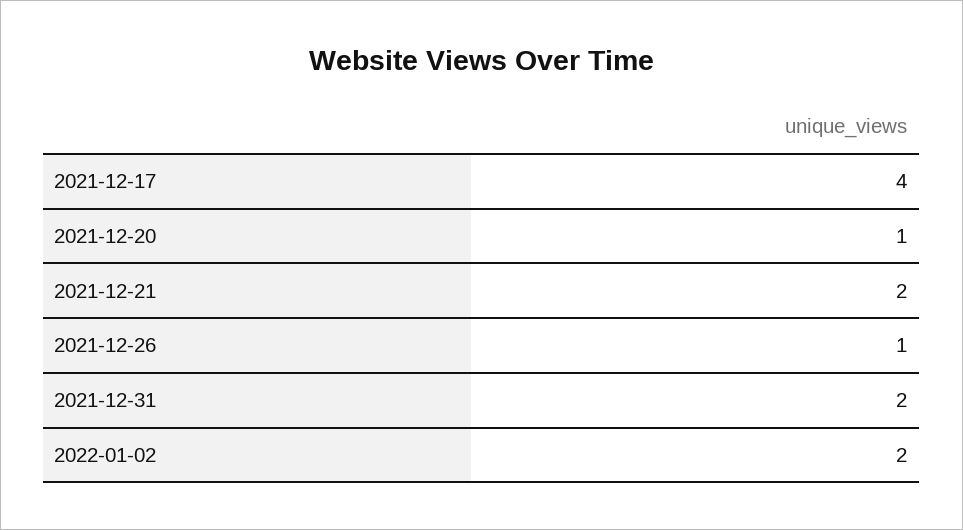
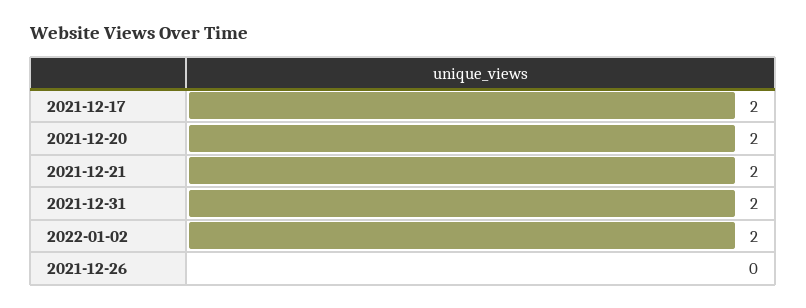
2021-12-17: 4 -> 2
2021-12-20: 1 -> 2
2021-12-26: 1 -> 0

